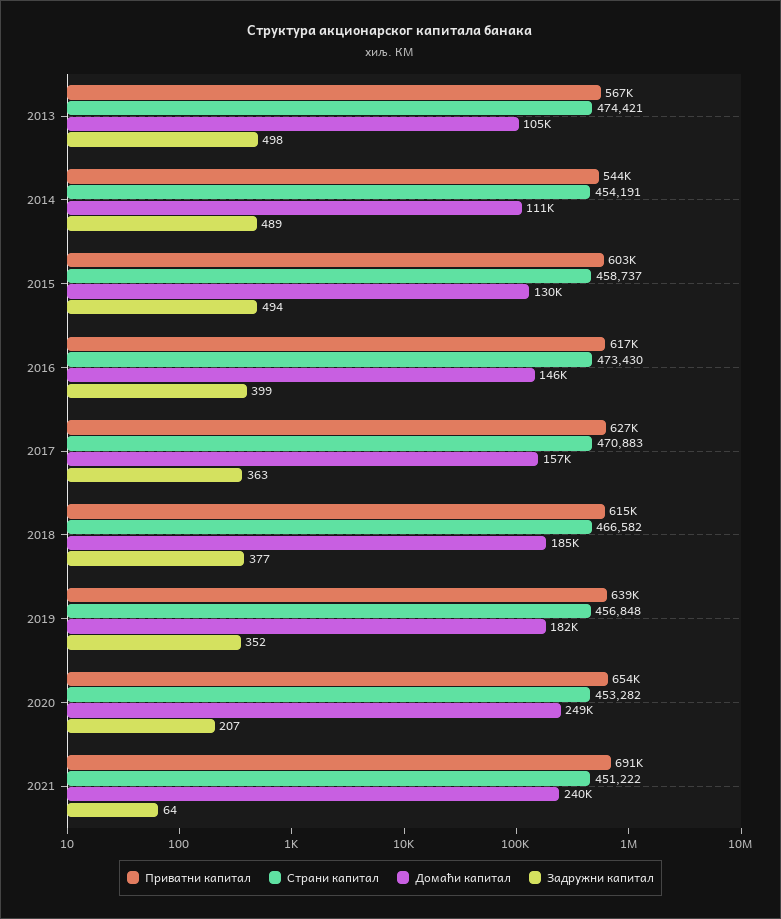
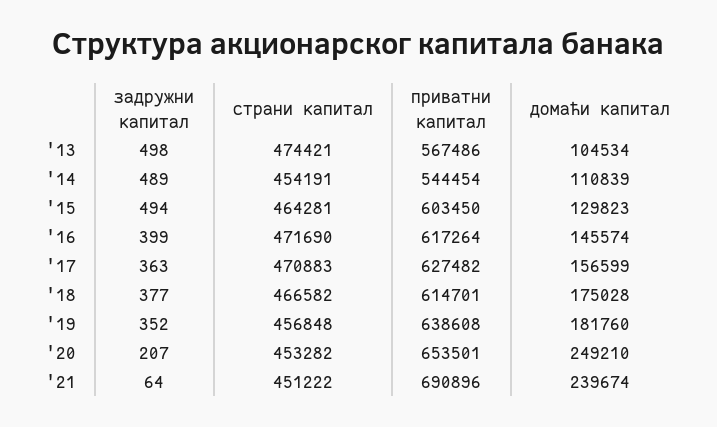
Страни капитал, 2015: 458737 -> 464281
Страни капитал, 2016: 473430 -> 471690
Домаћи капитал, 2018: 185000 -> 175028

